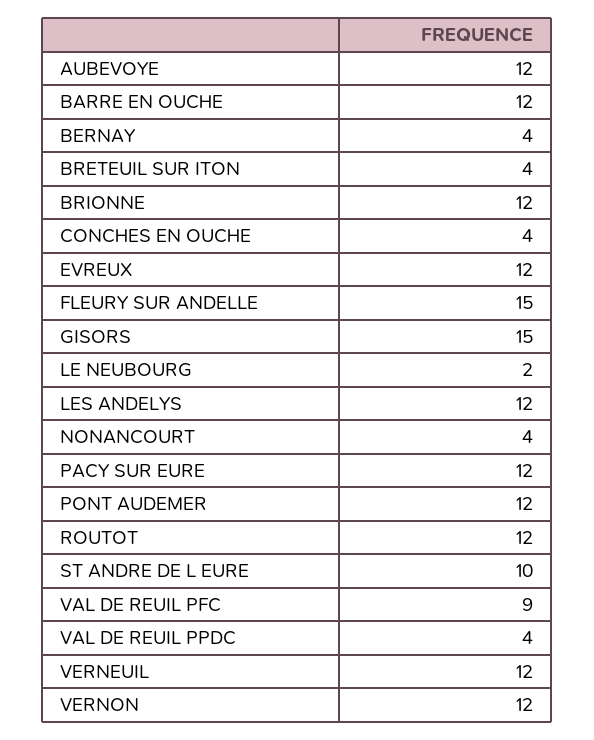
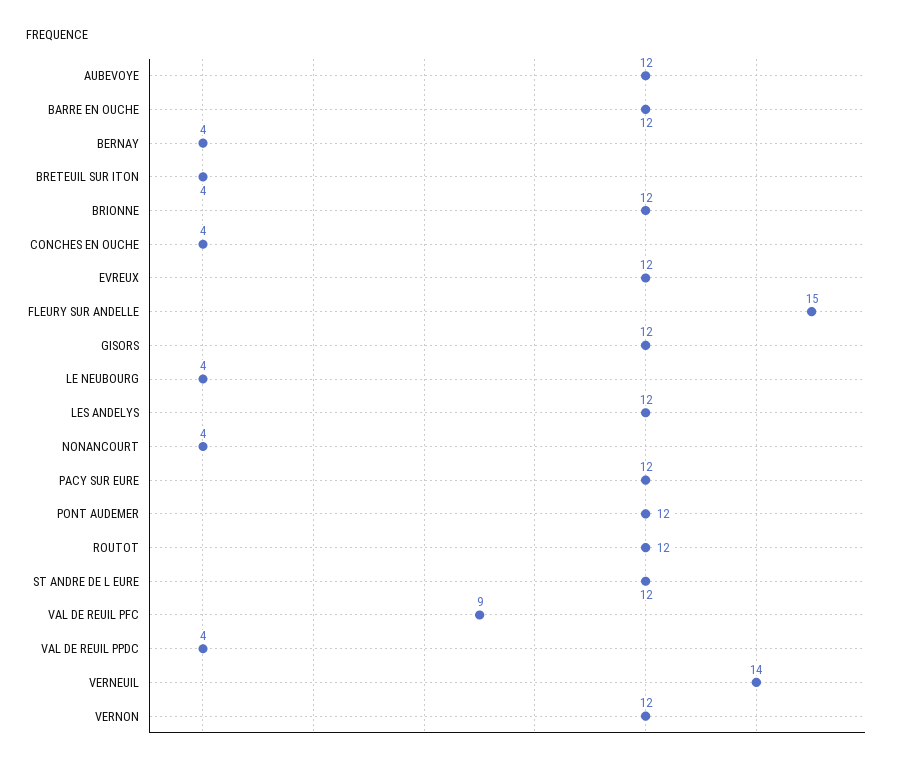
GISORS: 15 -> 12
LE NEUBOURG: 2 -> 4
ST ANDRE DE L EURE: 10 -> 12
VERNEUIL: 12 -> 14

